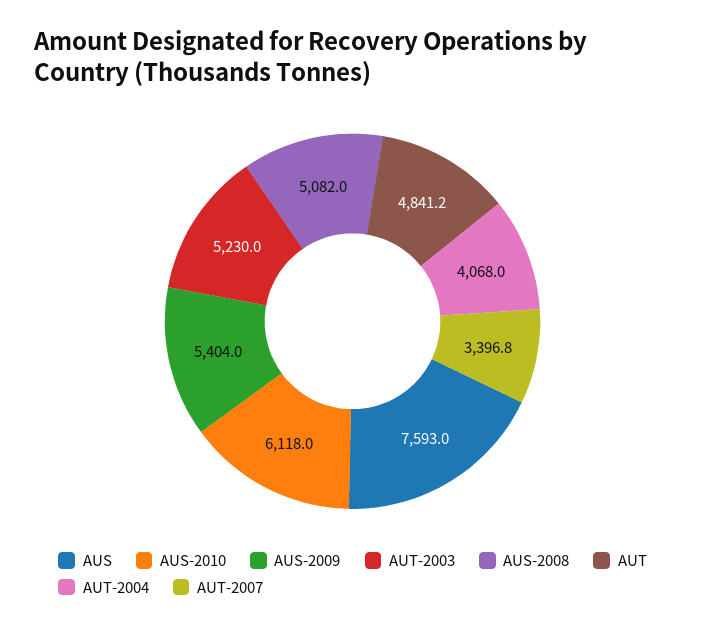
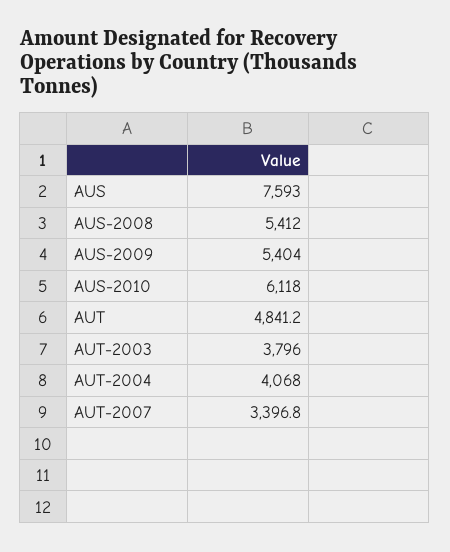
AUT-2003: 5230 -> 3796
AUS-2008: 5082 -> 5412

